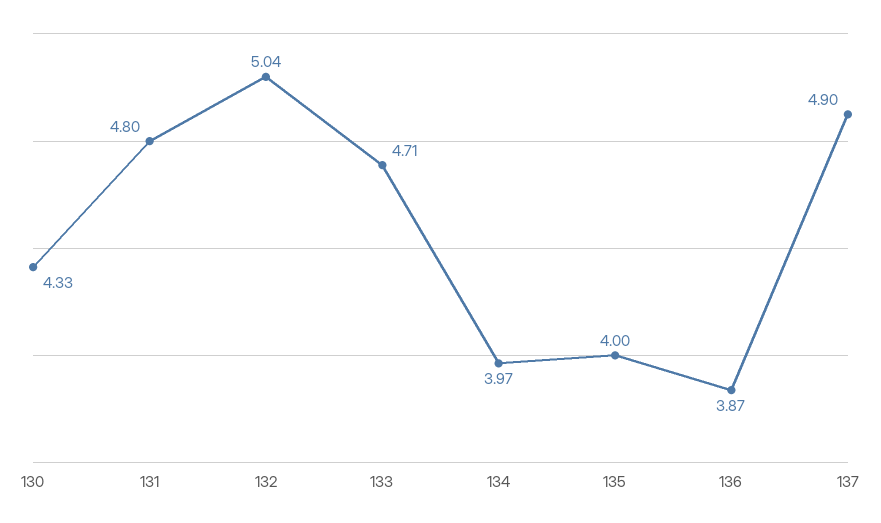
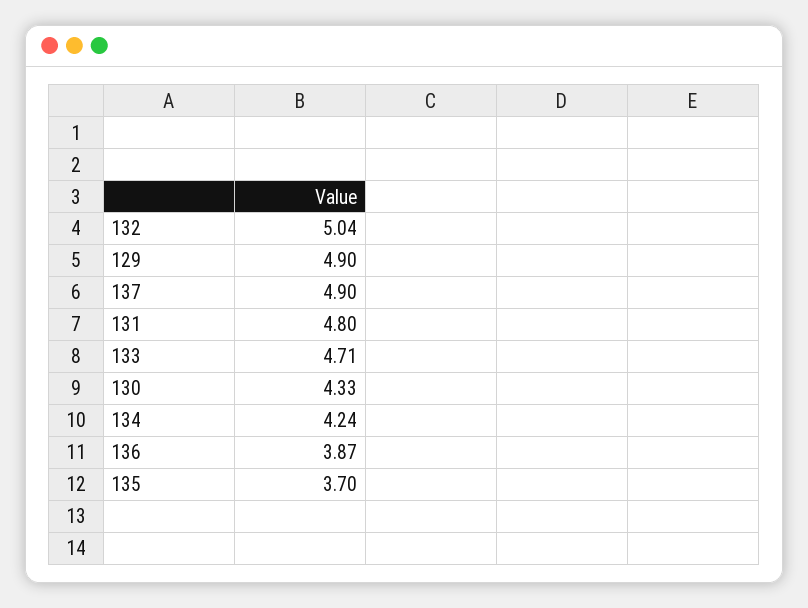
134: 3.97 -> 4.24
135: 4 -> 3.7
129: none -> 4.9

